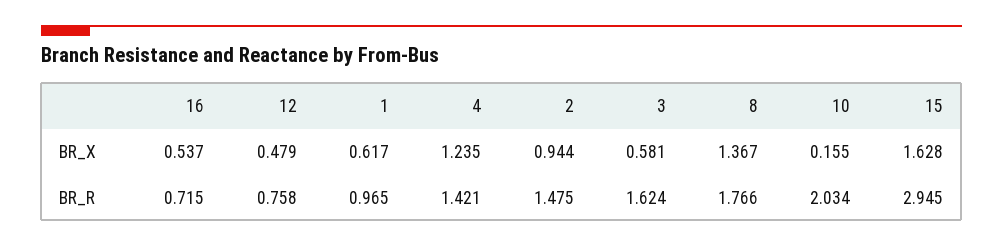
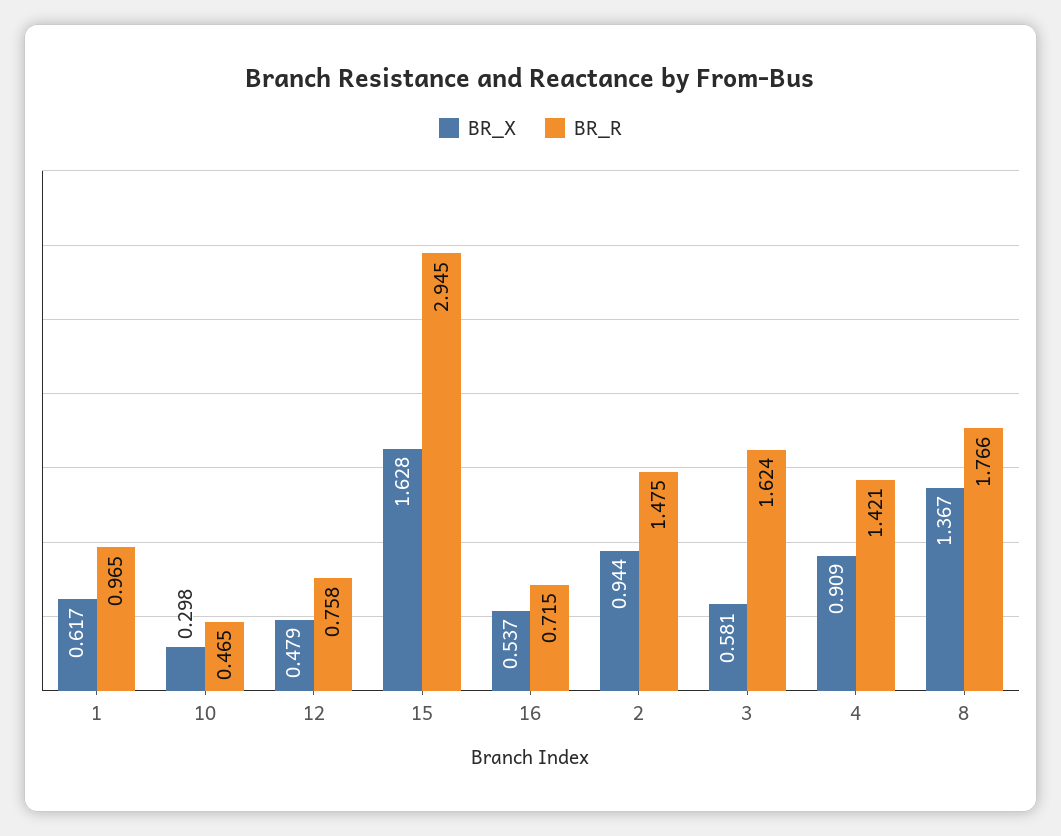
BR_X, 4: 1.235 -> 0.909
BR_X, 10: 0.155 -> 0.298
BR_R, 10: 2.034 -> 0.465

